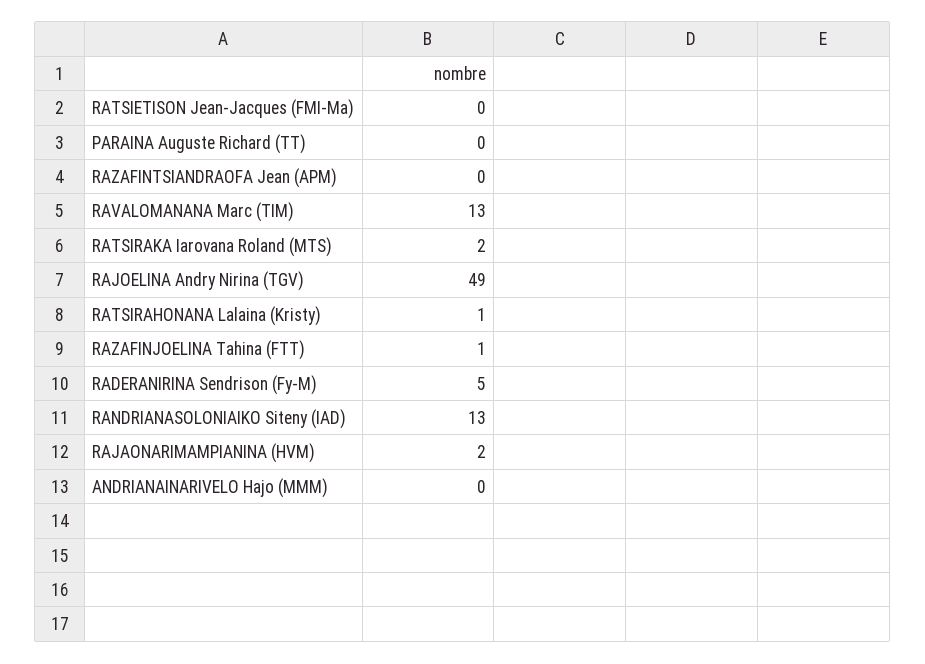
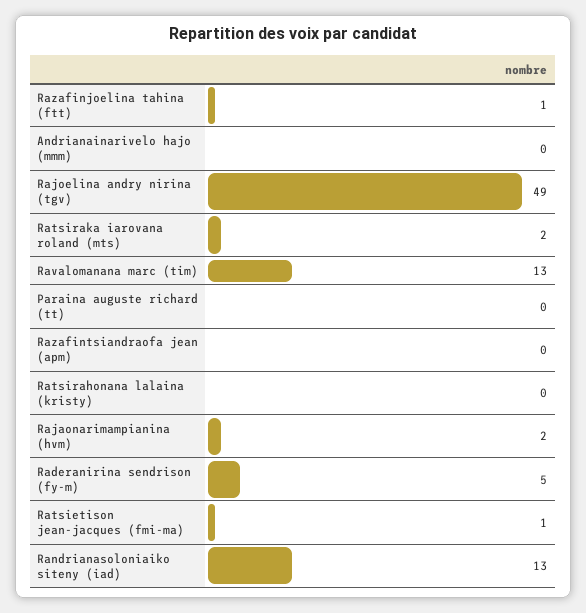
RATSIETISON Jean-Jacques (FMI-Ma): 0 -> 1
RATSIRAHONANA Lalaina (Kristy): 1 -> 0

